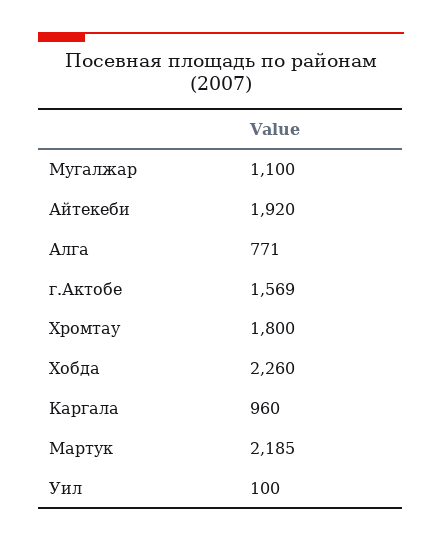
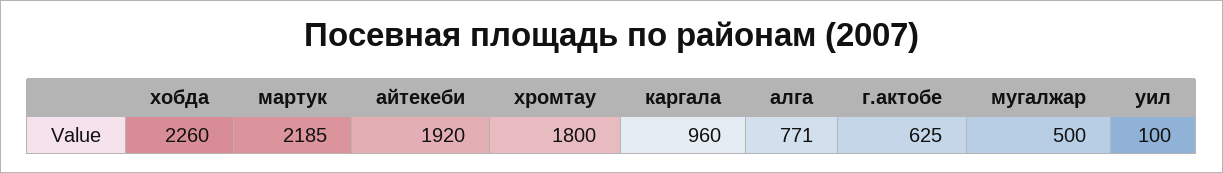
Мугалжар: 1100 -> 500
г.Актобе: 1569 -> 625

